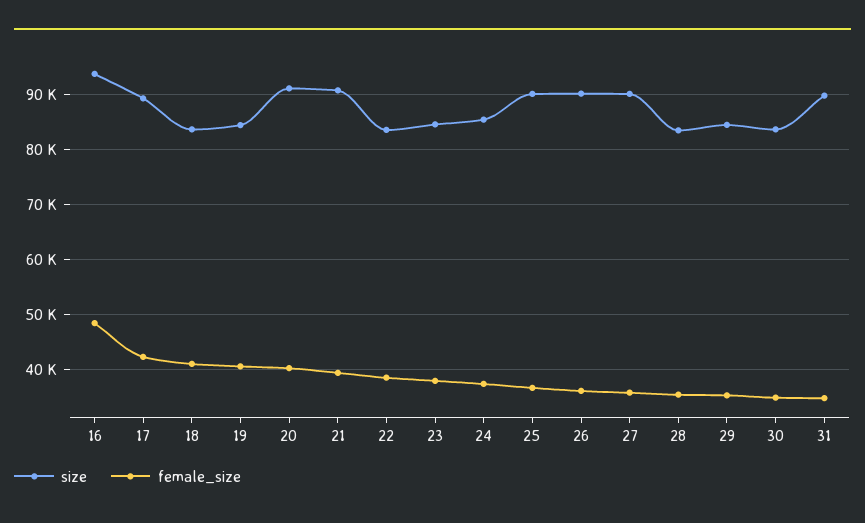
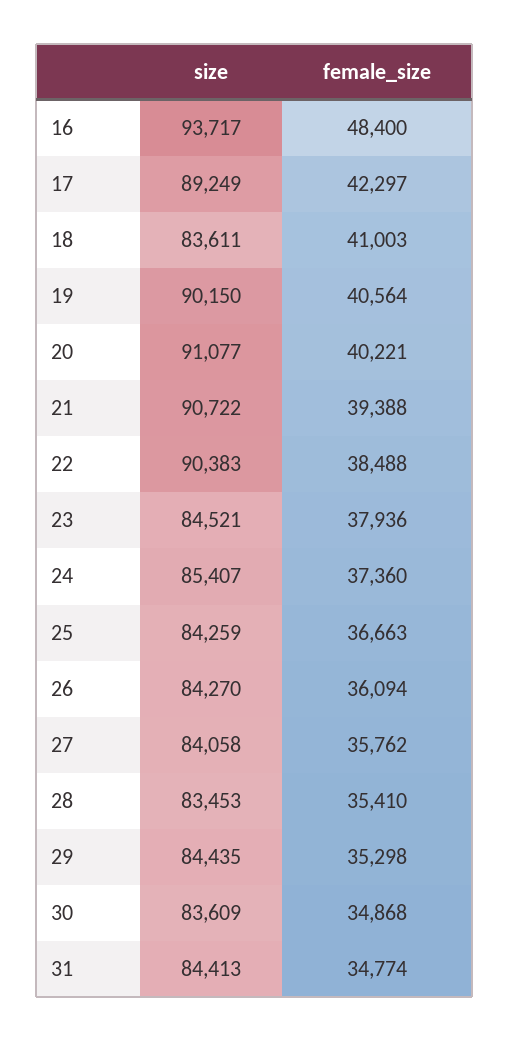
size, 19: 84000 -> 90150
size, 22: 84000 -> 90383
size, 25: 90000 -> 84259
size, 26: 90000 -> 84270
size, 27: 90000 -> 84058
size, 31: 90000 -> 84413

